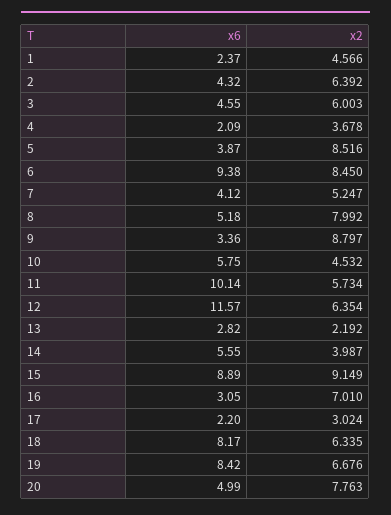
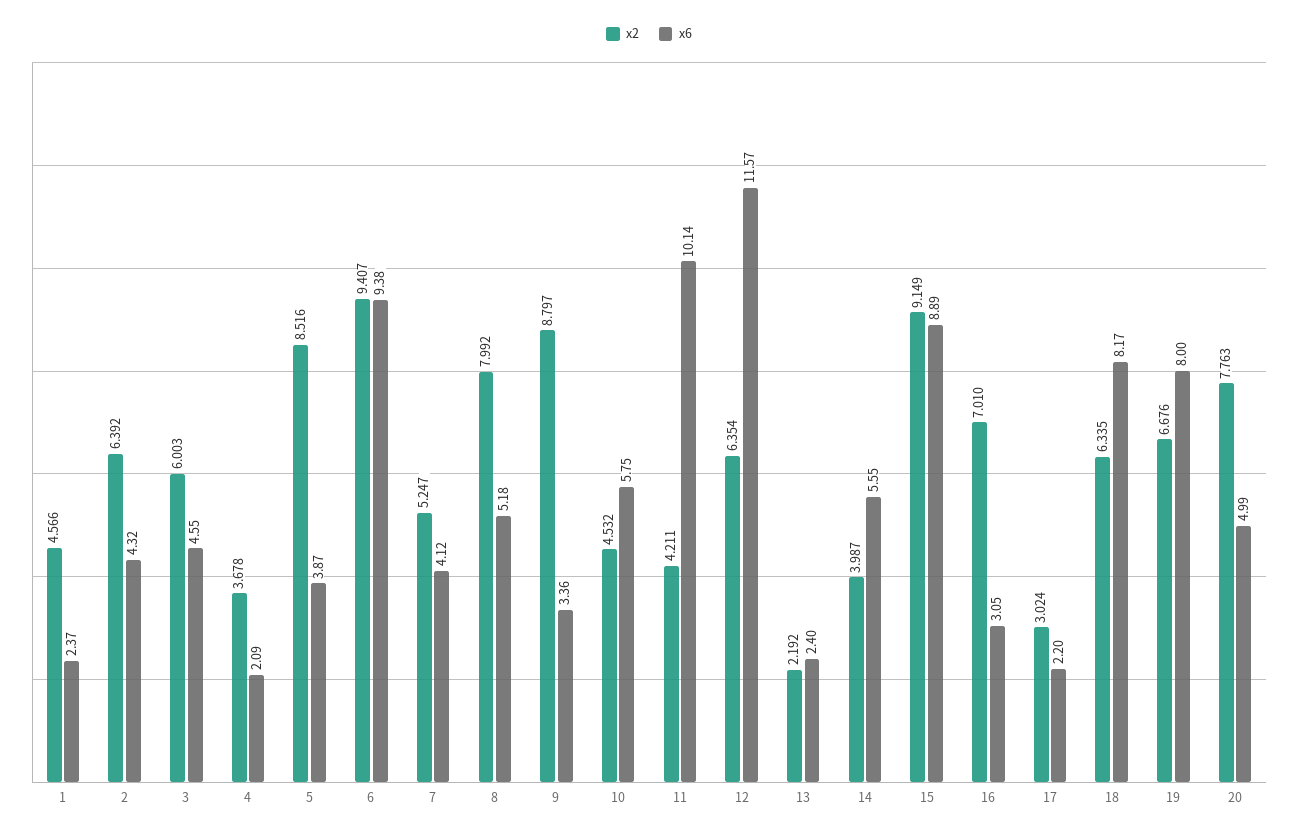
x2, 6: 8.45 -> 9.407
x2, 11: 5.734 -> 4.211
x6, 13: 2.82 -> 2.4
x6, 19: 8.42 -> 8

